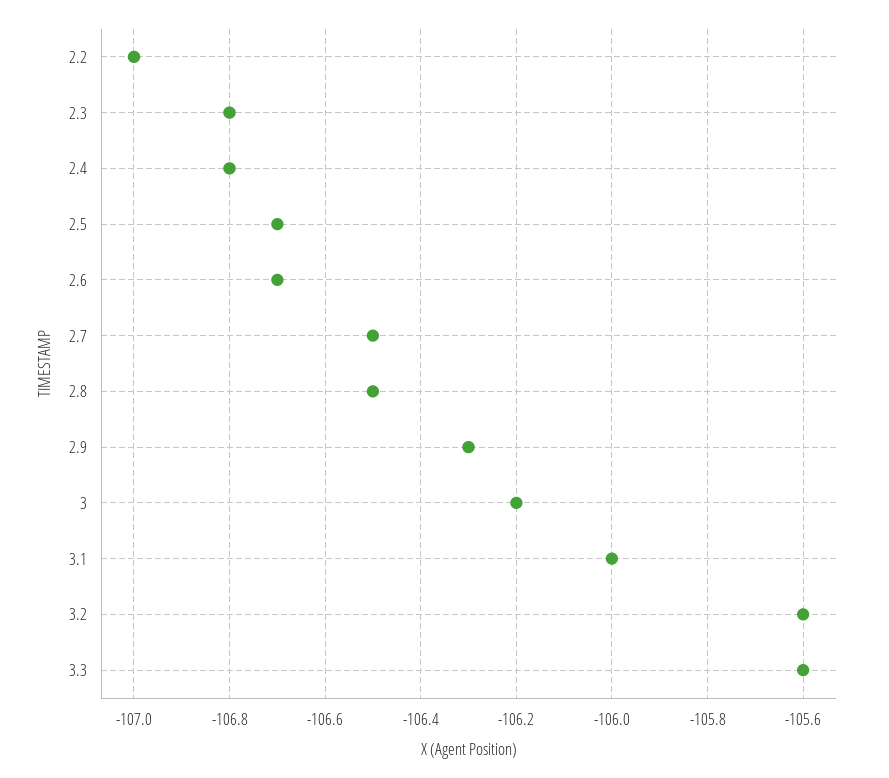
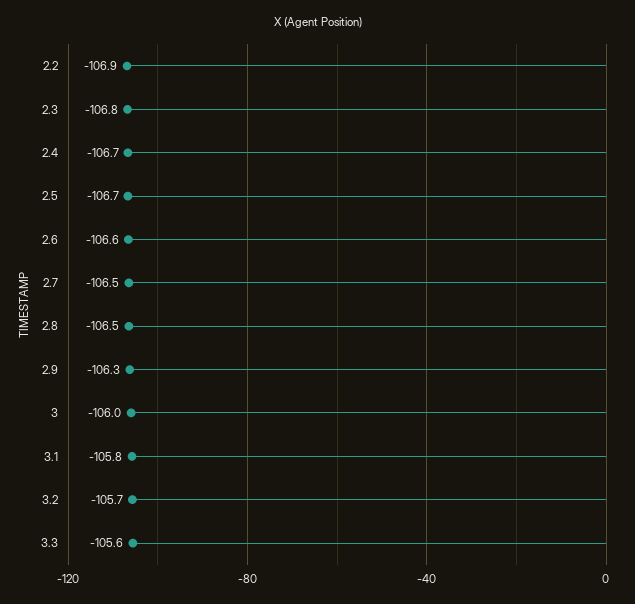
2.2: -107 -> -106.9
2.4: -106.8 -> -106.7
2.6: -106.7 -> -106.6
3: -106.2 -> -106
3.1: -106 -> -105.8
3.2: -105.6 -> -105.7

